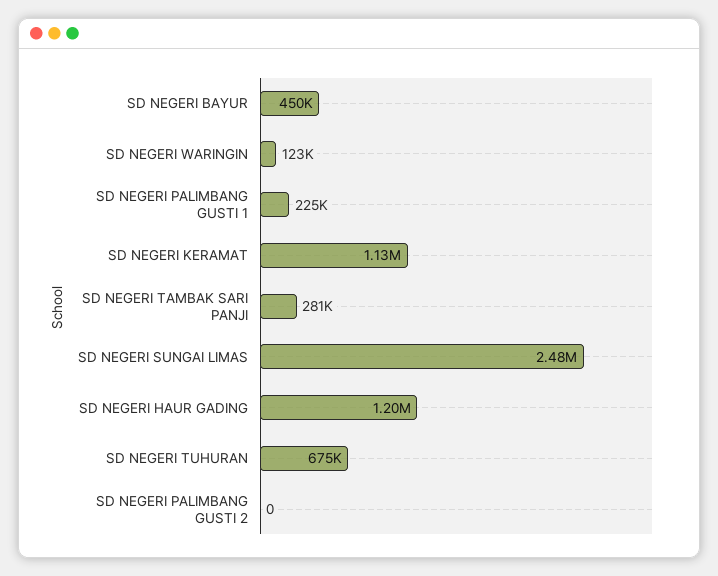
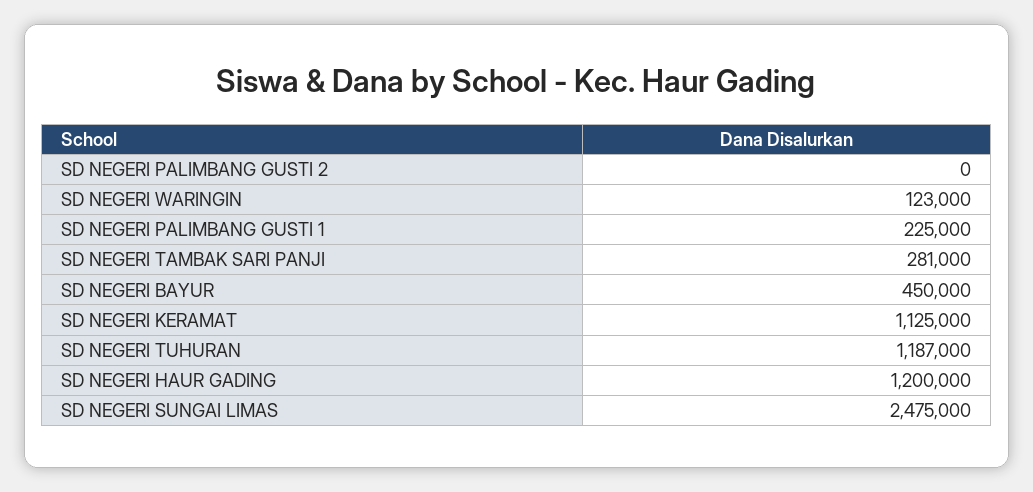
SD NEGERI TUHURAN: 675000 -> 1187000

